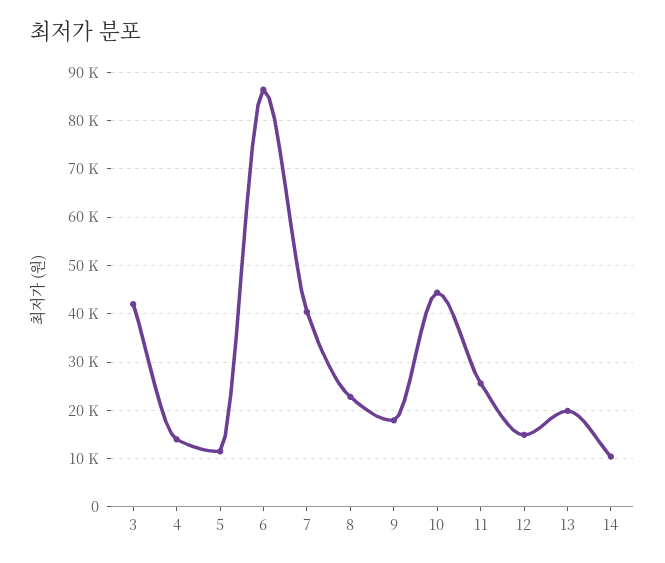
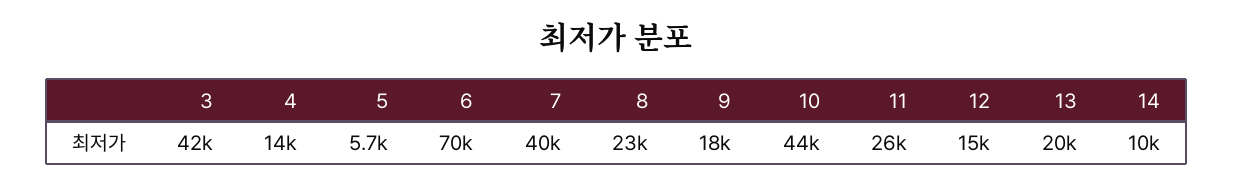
5: 12000 -> 5700
6: 86000 -> 70000

